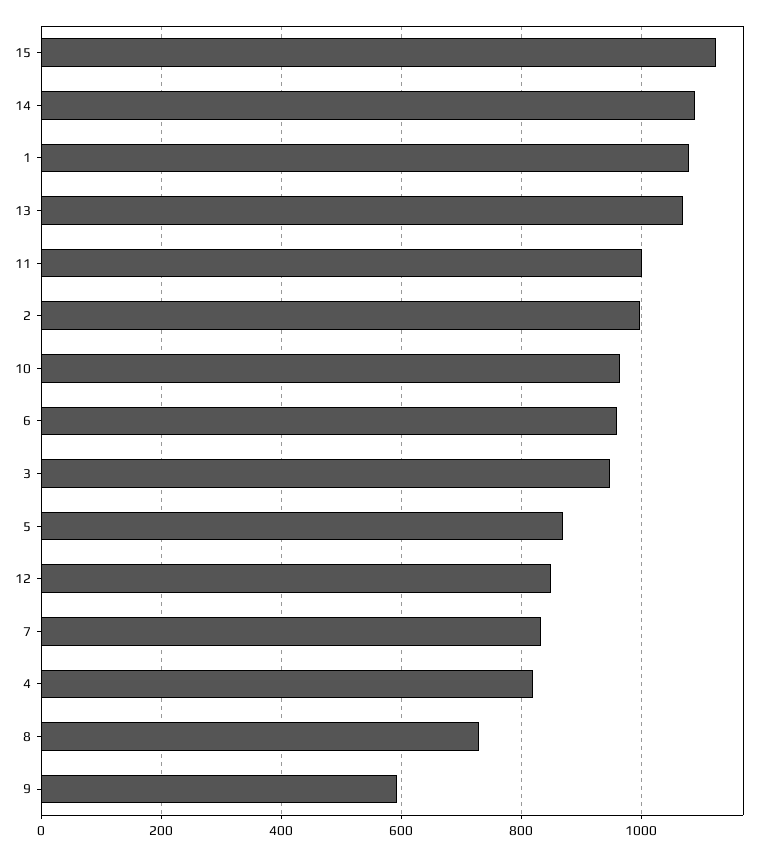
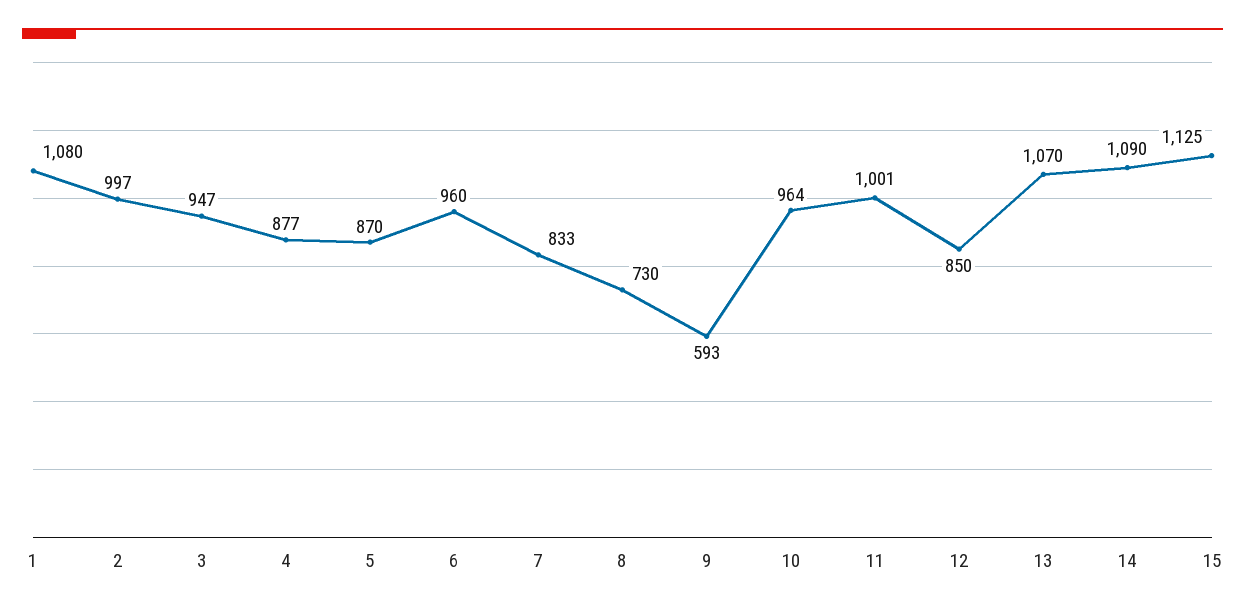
4: 820 -> 877

